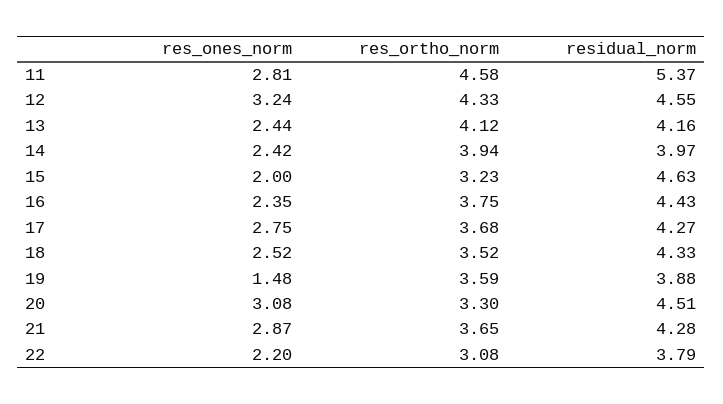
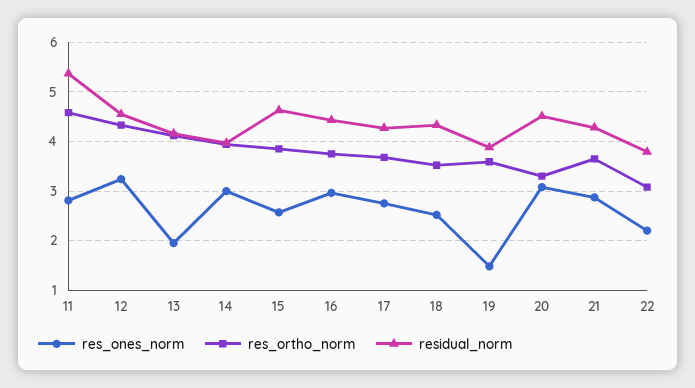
res_ones_norm, 13: 2.44 -> 2
res_ones_norm, 14: 2.42 -> 3
res_ones_norm, 15: 2 -> 2.6
res_ortho_norm, 15: 3.23 -> 3.8
res_ones_norm, 16: 2.35 -> 3

